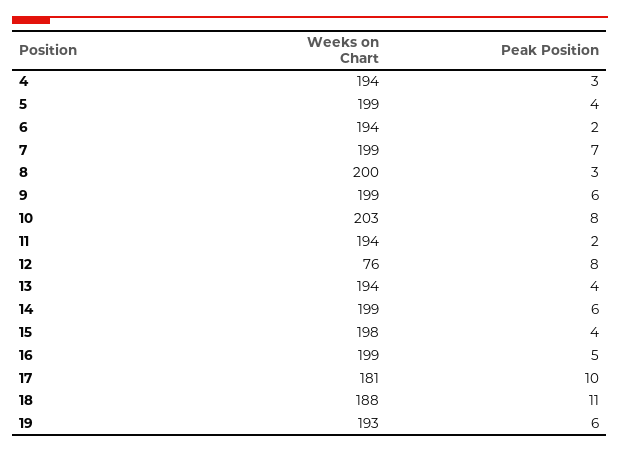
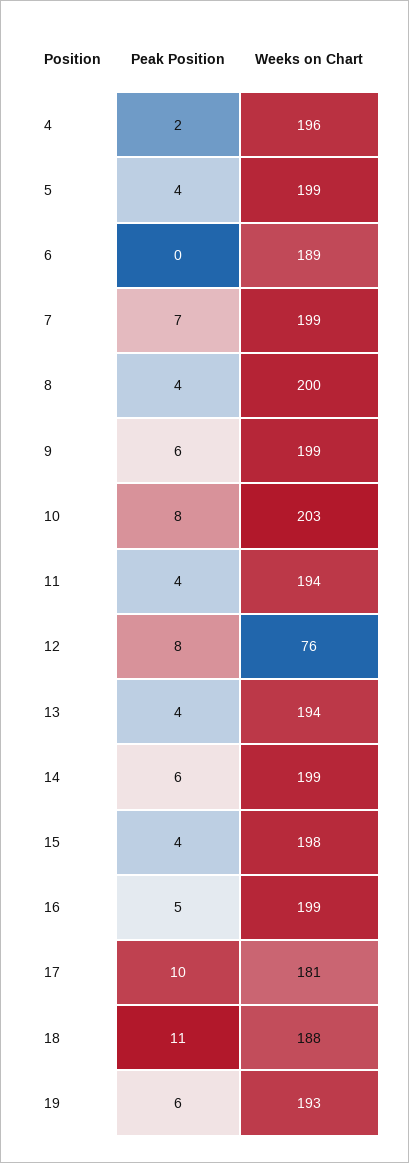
Weeks on Chart, 4: 194 -> 196
Peak Position, 4: 3 -> 2
Weeks on Chart, 6: 194 -> 189
Peak Position, 6: 2 -> 0
Peak Position, 8: 3 -> 4
Peak Position, 11: 2 -> 4

